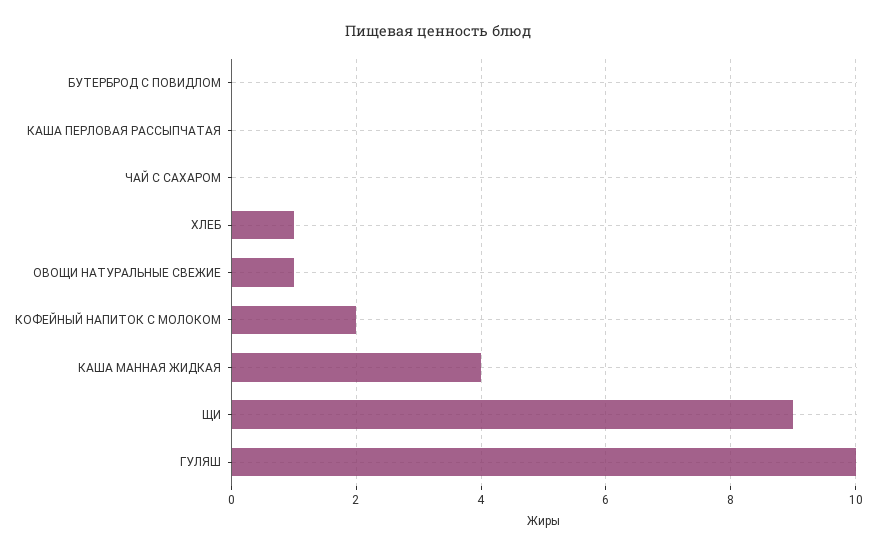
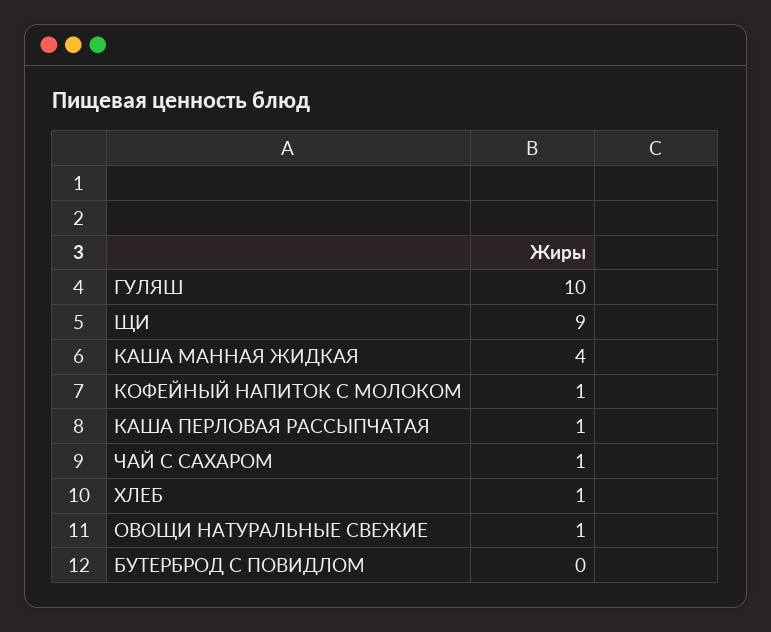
КАША ПЕРЛОВАЯ РАССЫПЧАТАЯ: 0 -> 1
ЧАЙ С САХАРОМ: 0 -> 1
КОФЕЙНЫЙ НАПИТОК С МОЛОКОМ: 2 -> 1

